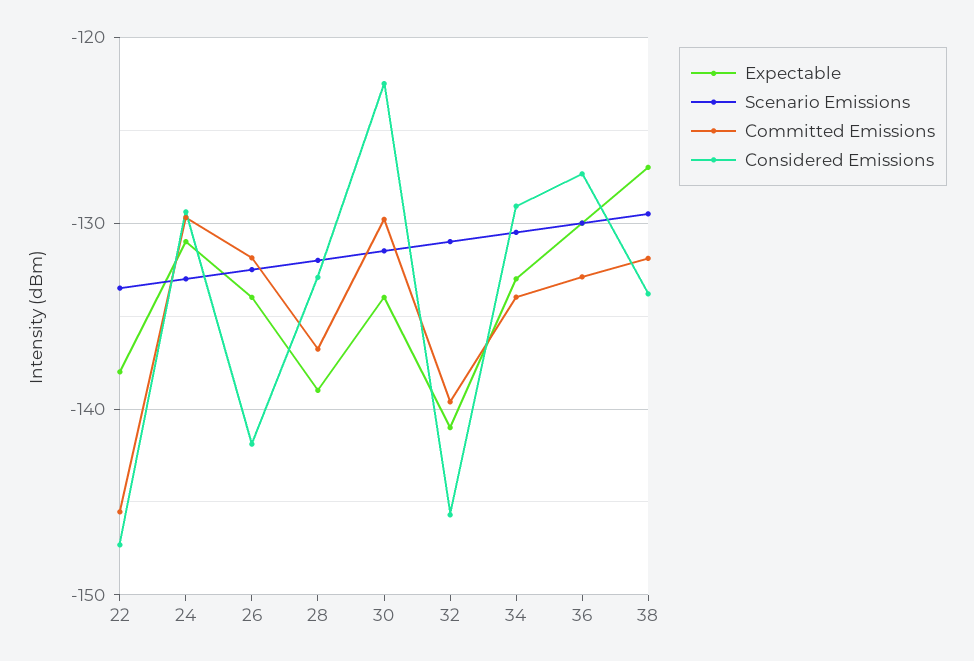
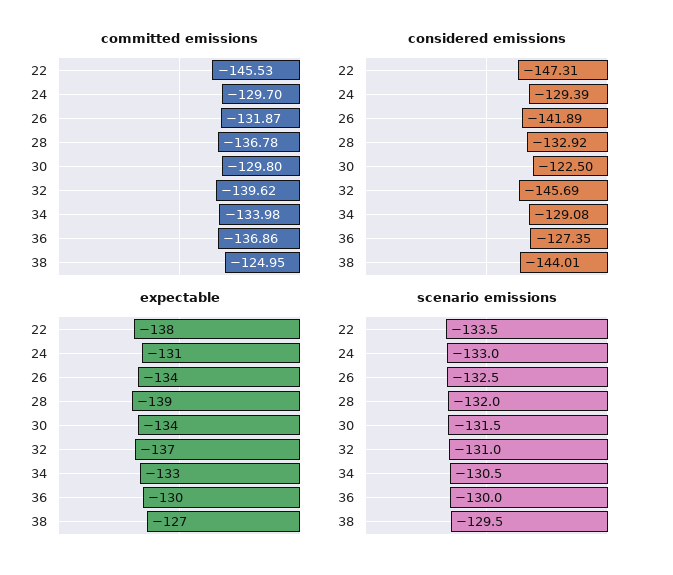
Expectable, 32: -141 -> -137
Committed Emissions, 36: -133 -> -136.86
Committed Emissions, 38: -132 -> -124.95
Considered Emissions, 38: -134 -> -144.01

